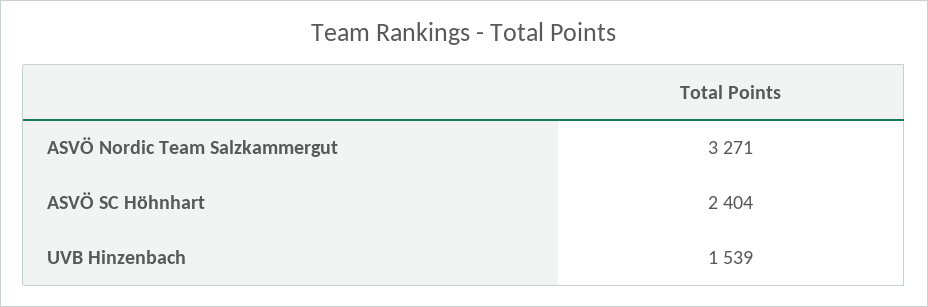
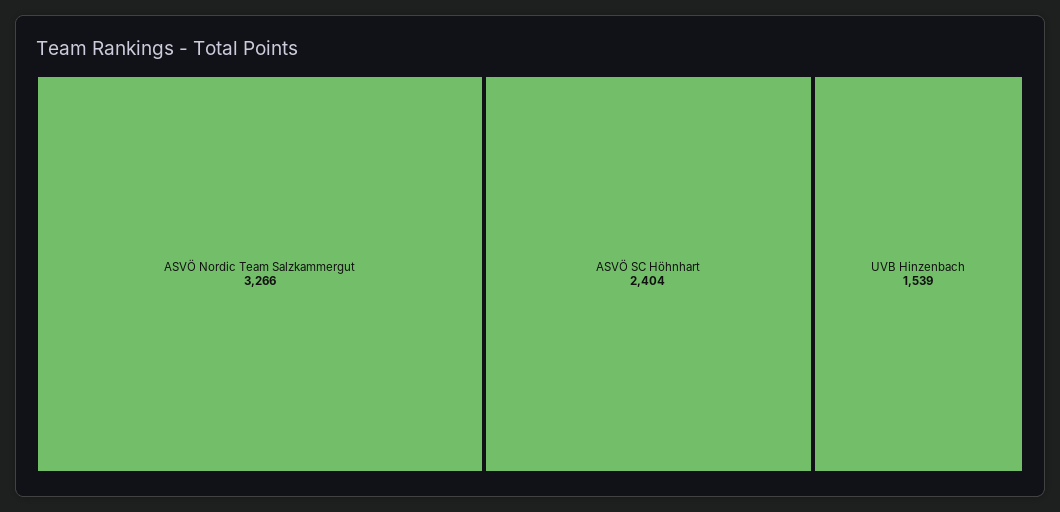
ASVÖ Nordic Team Salzkammergut: 3271 -> 3266

